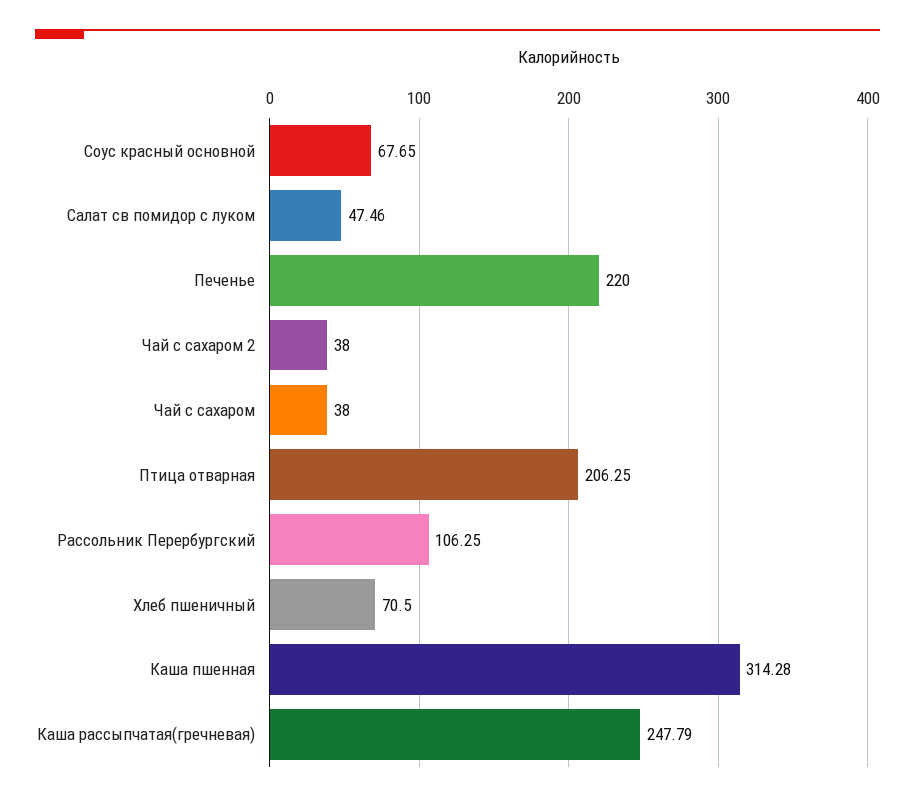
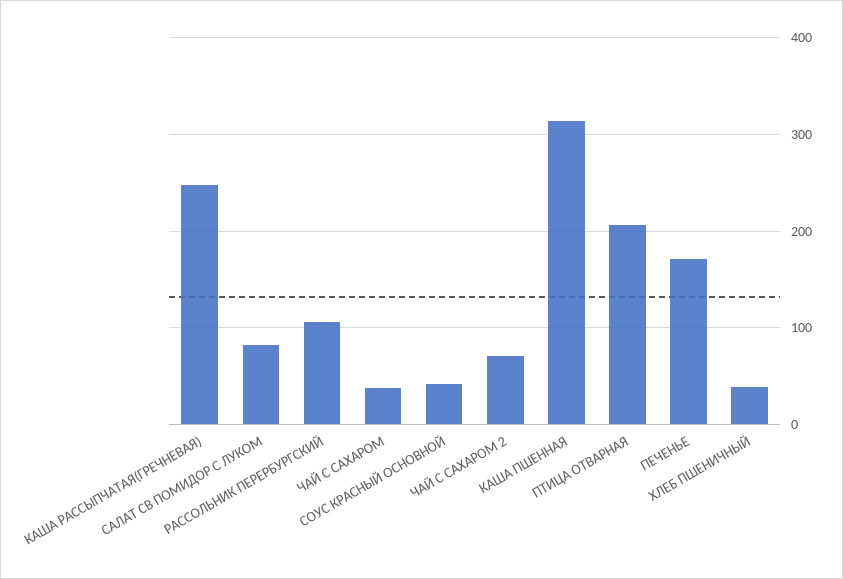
Соус красный основной: 67.65 -> 40
Салат св помидор с луком: 47.46 -> 80
Печенье: 220 -> 170
Чай с сахаром 2: 38 -> 70
Хлеб пшеничный: 70.5 -> 40

